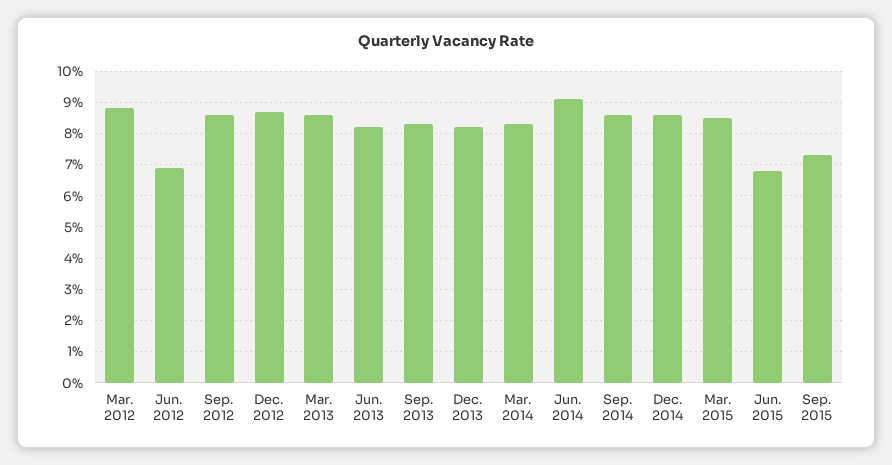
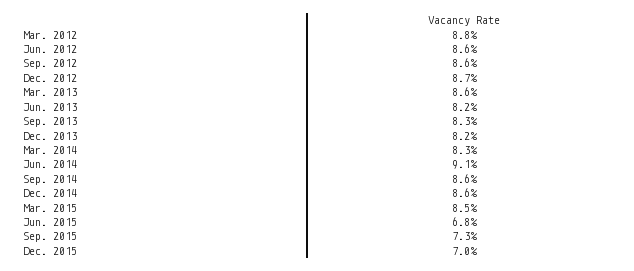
Jun. 2012: 7 -> 8.6
Dec. 2015: none -> 7

